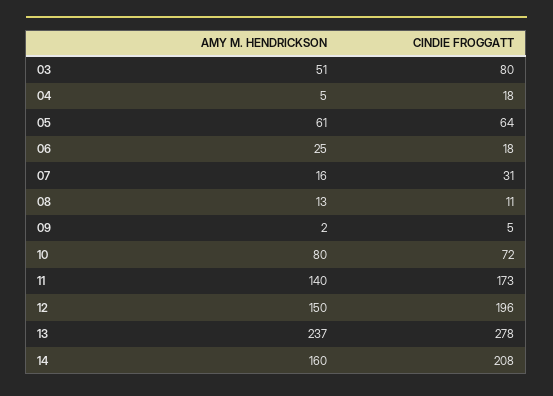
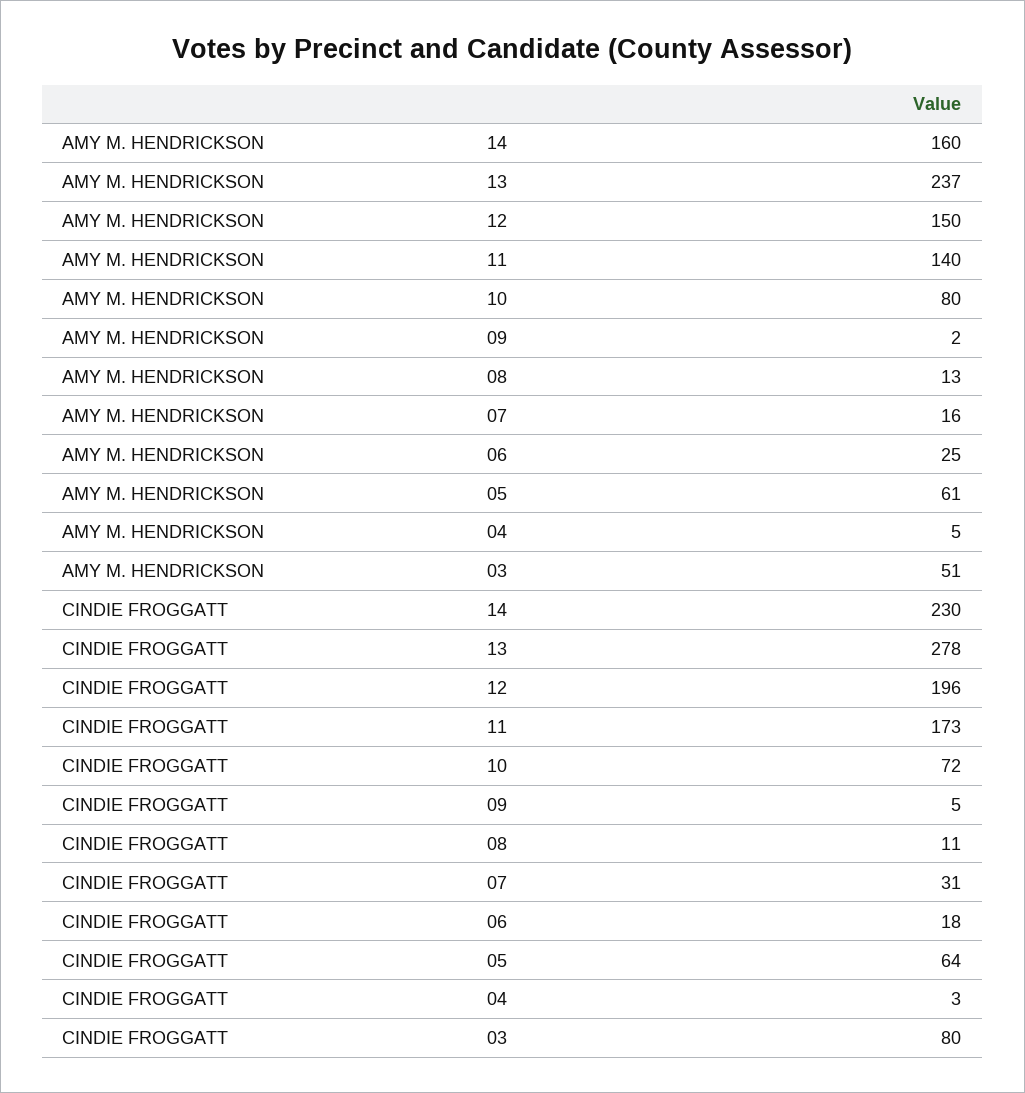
CINDIE FROGGATT, 04: 18 -> 3
CINDIE FROGGATT, 14: 208 -> 230

